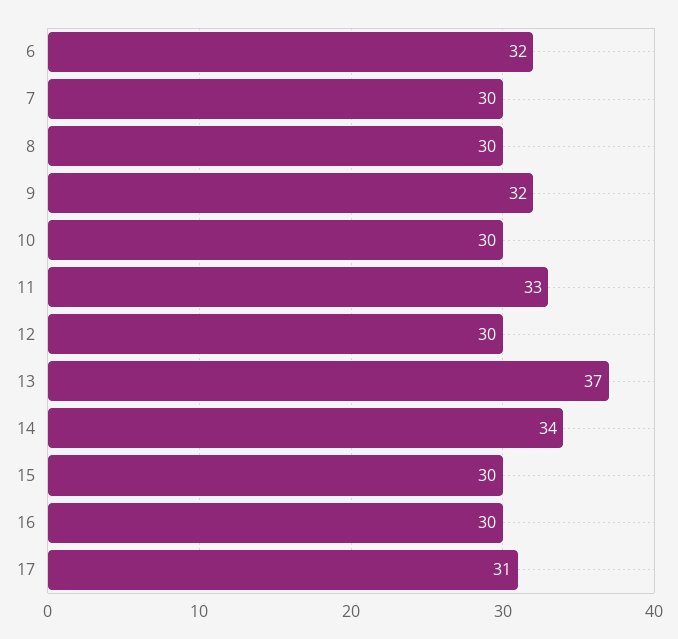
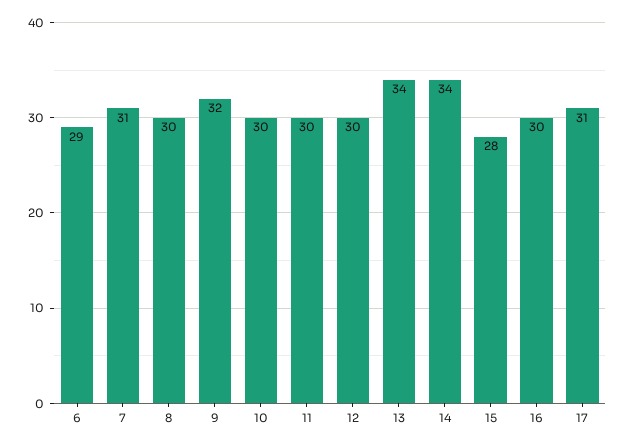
6: 32 -> 29
7: 30 -> 31
11: 33 -> 30
13: 37 -> 34
15: 30 -> 28

